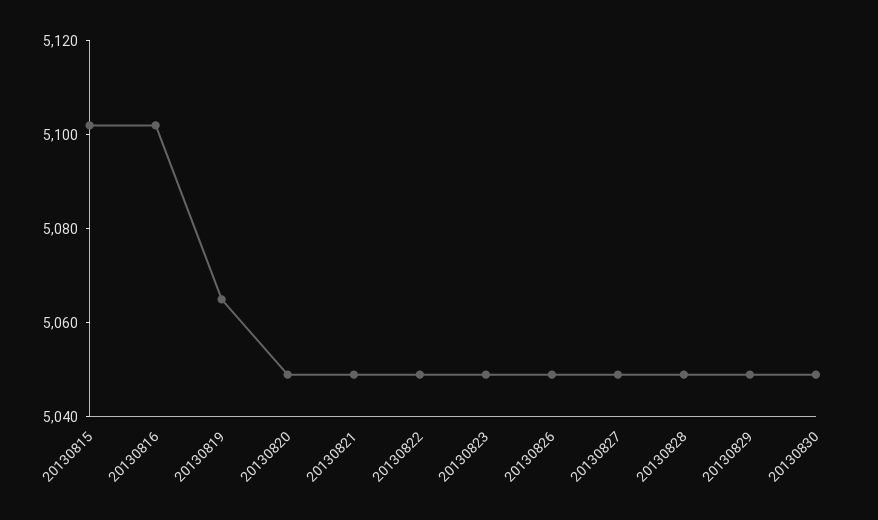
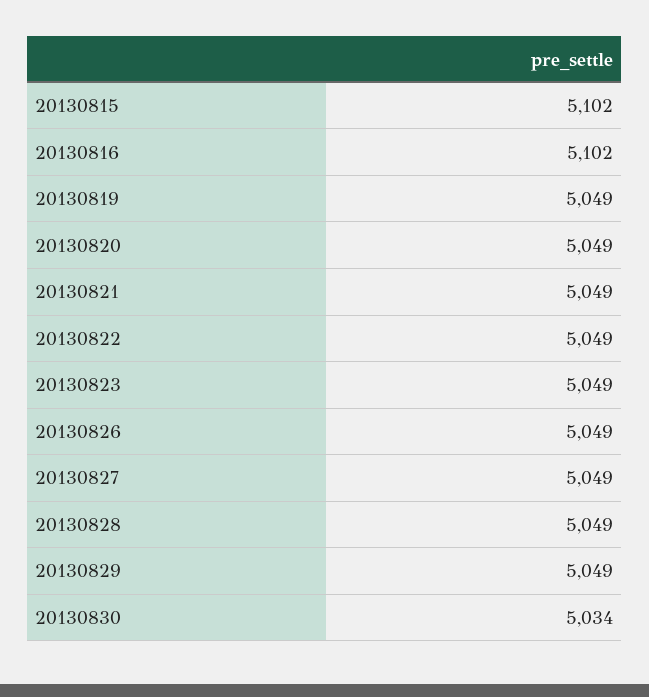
20130819: 5065 -> 5049
20130830: 5050 -> 5034

